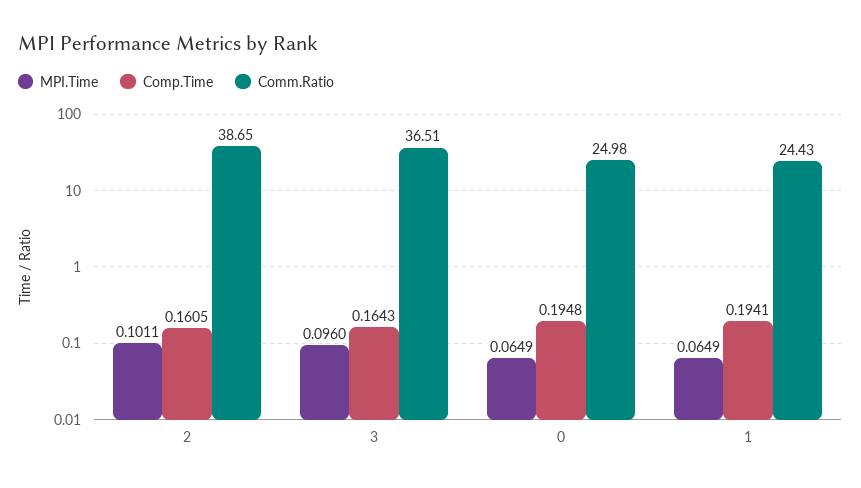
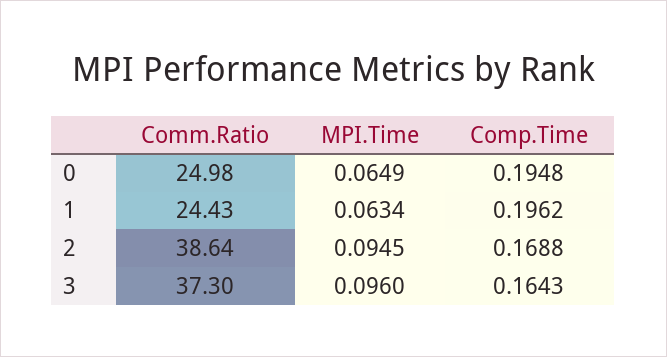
MPI.Time, 2: 0.1011 -> 0.0945
Comp.Time, 2: 0.1605 -> 0.1688
Comm.Ratio, 2: 38.65 -> 38.64
Comm.Ratio, 3: 36.51 -> 37.3
MPI.Time, 1: 0.0649 -> 0.0634
Comp.Time, 1: 0.1941 -> 0.1962

